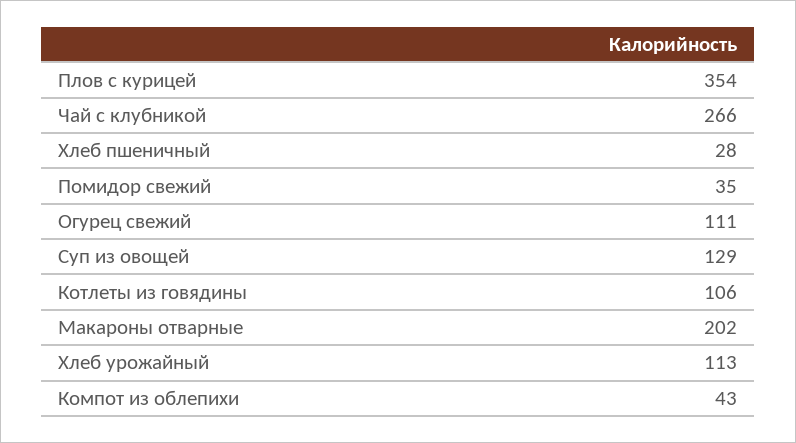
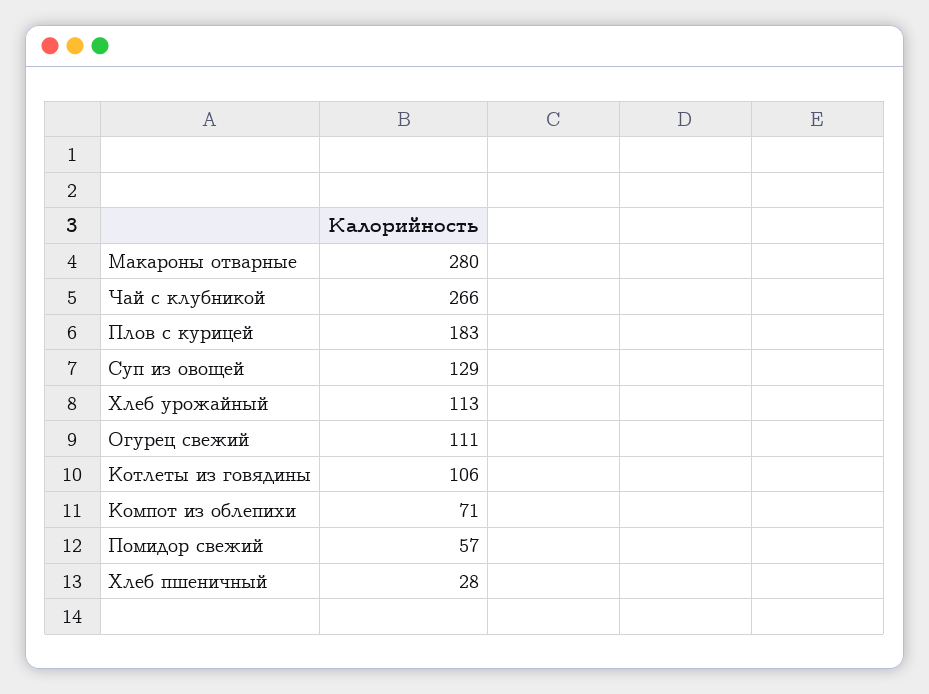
Плов с курицей: 354 -> 183
Помидор свежий: 35 -> 57
Макароны отварные: 202 -> 280
Компот из облепихи: 43 -> 71

